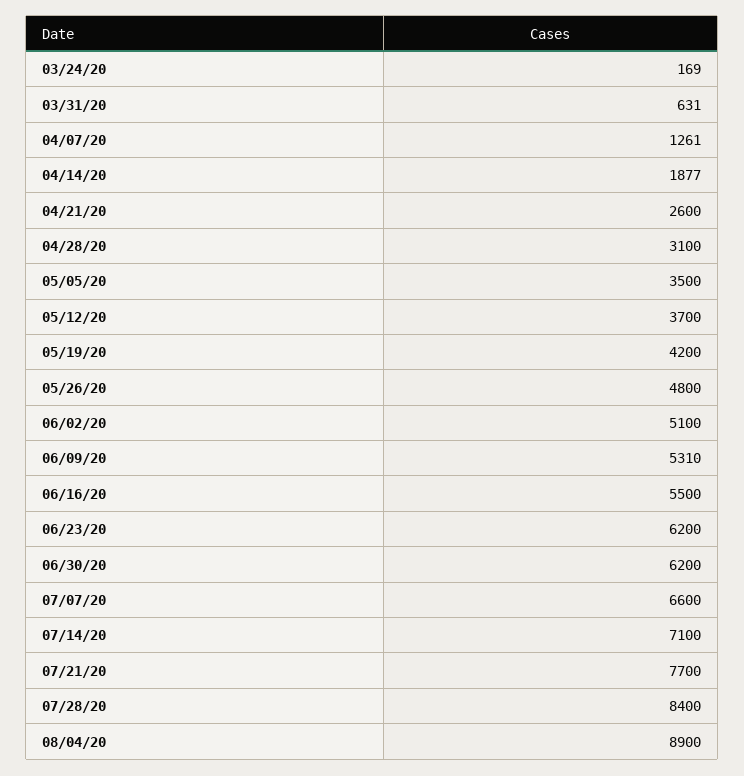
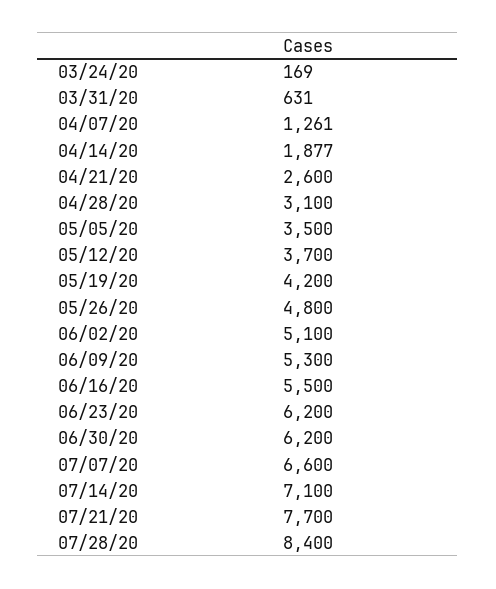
06/09/20: 5310 -> 5300
08/04/20: 8900 -> none

